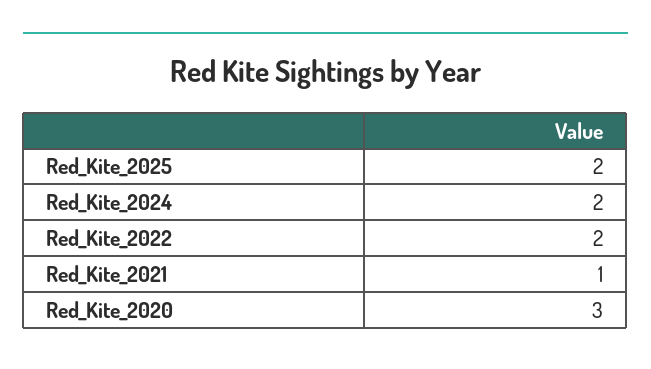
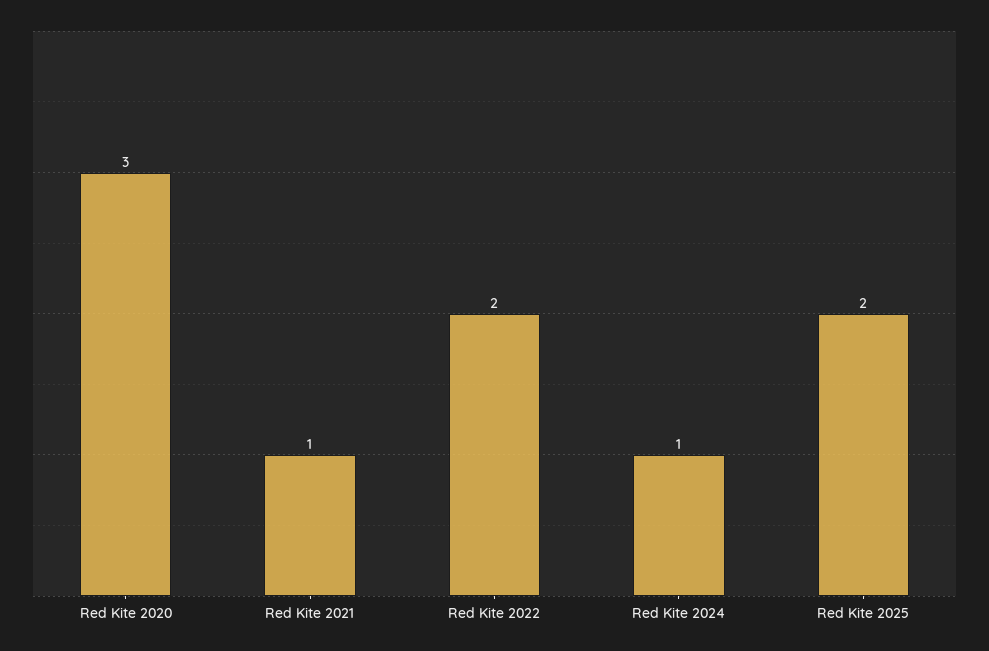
Red_Kite_2024: 2 -> 1

